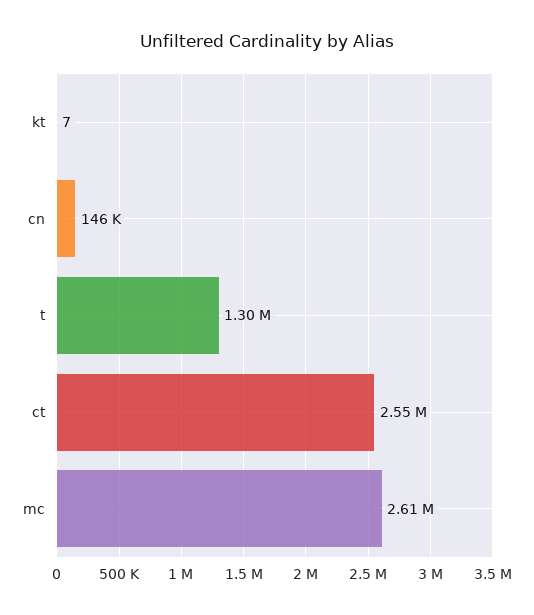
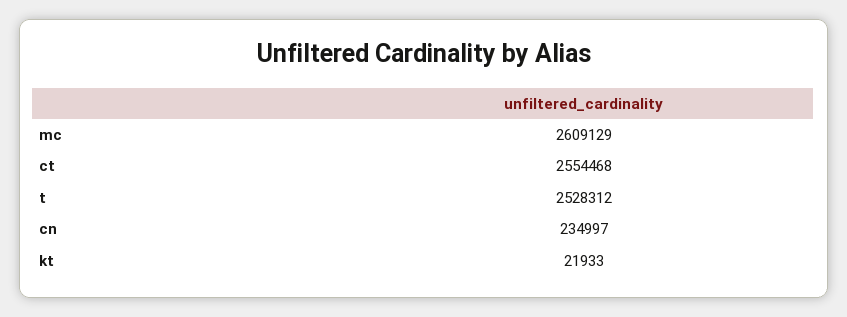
kt: 7 -> 21933
cn: 146000 -> 234997
t: 1300000 -> 2528312

